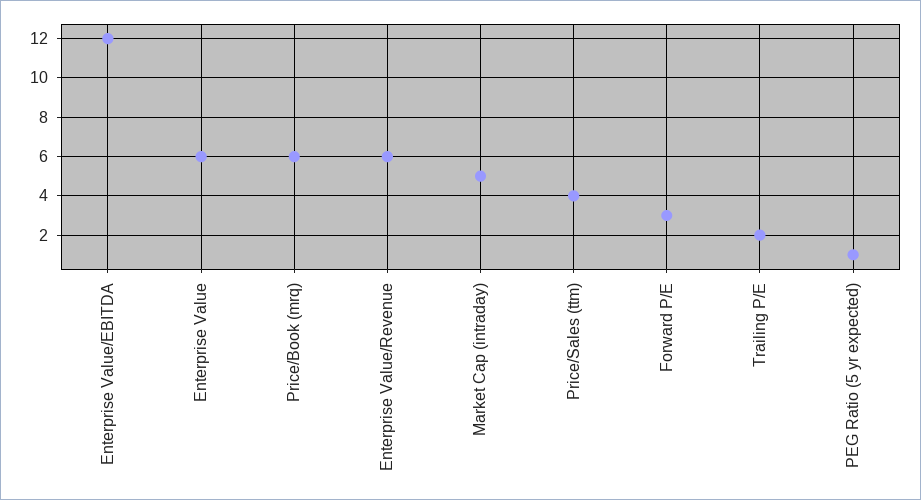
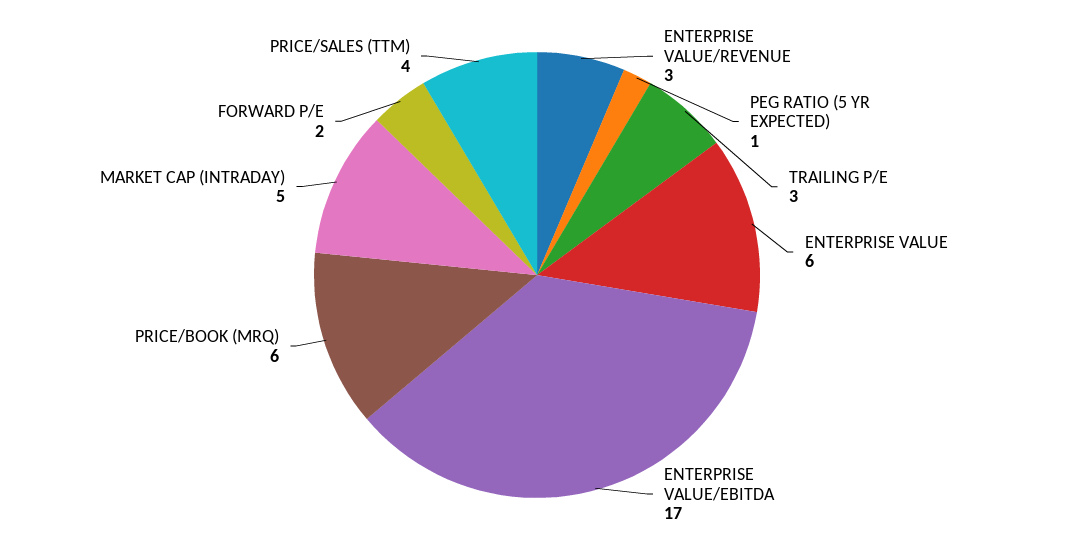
Enterprise Value/EBITDA: 12 -> 17
Enterprise Value/Revenue: 6 -> 3
Forward P/E: 3 -> 2
Trailing P/E: 2 -> 3

